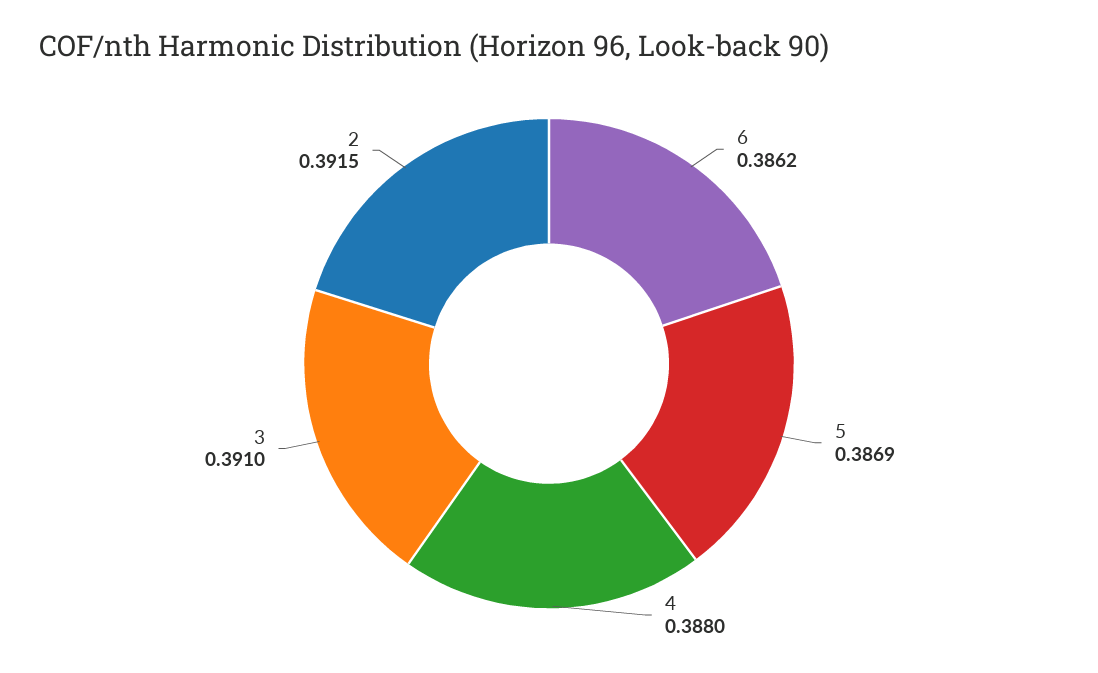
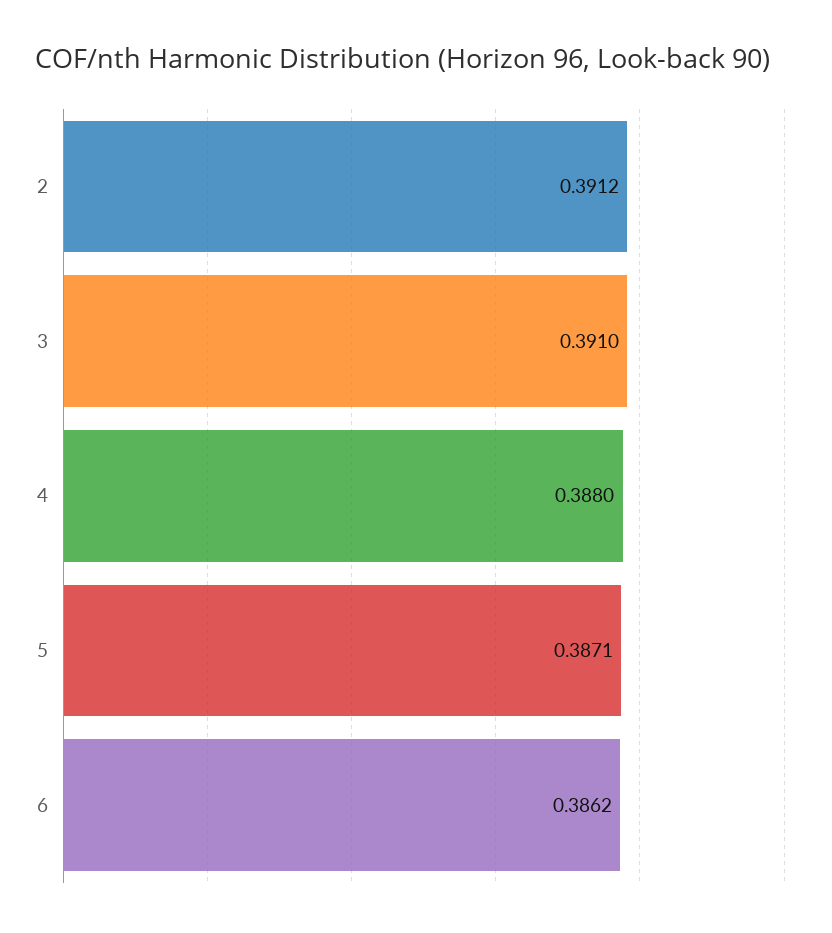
5: 0.3869 -> 0.3871
2: 0.3915 -> 0.3912

